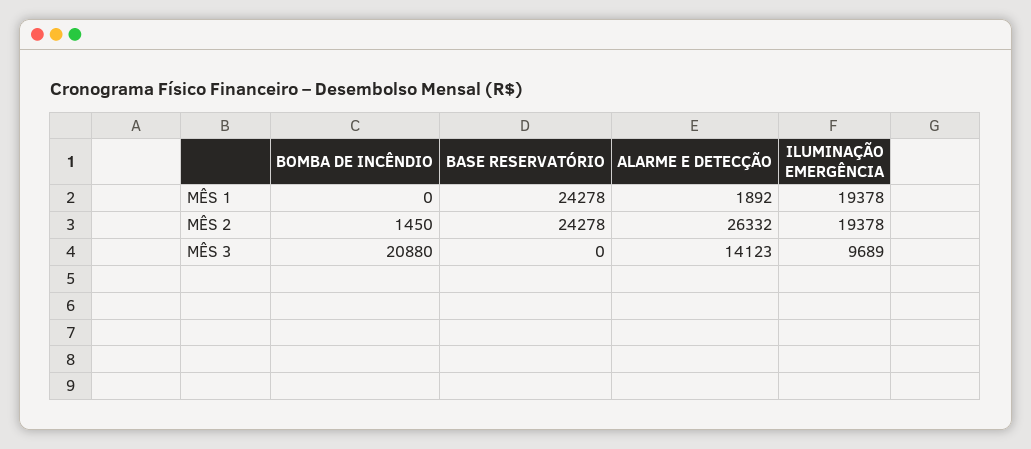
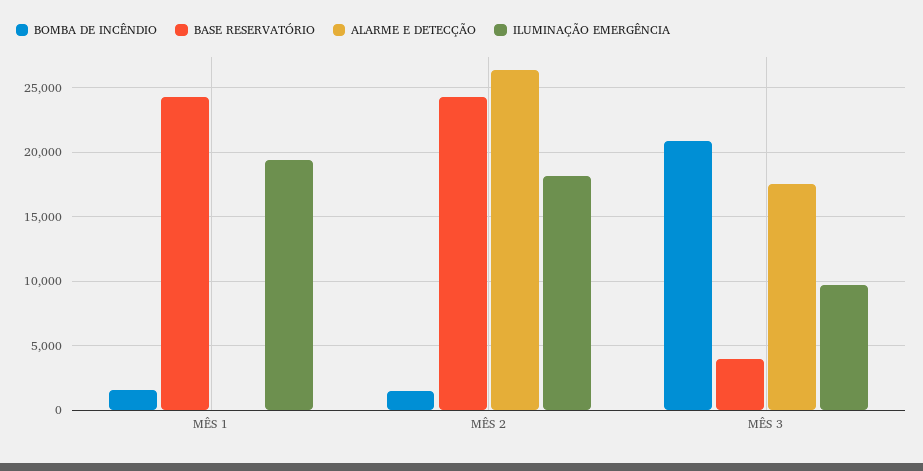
BOMBA DE INCÊNDIO, MÊS 1: 0 -> 1500
ALARME E DETECÇÃO, MÊS 1: 1892 -> 0
ILUMINAÇÃO EMERGÊNCIA, MÊS 2: 19378 -> 18000
BASE RESERVATÓRIO, MÊS 3: 0 -> 4000
ALARME E DETECÇÃO, MÊS 3: 14123 -> 17500

